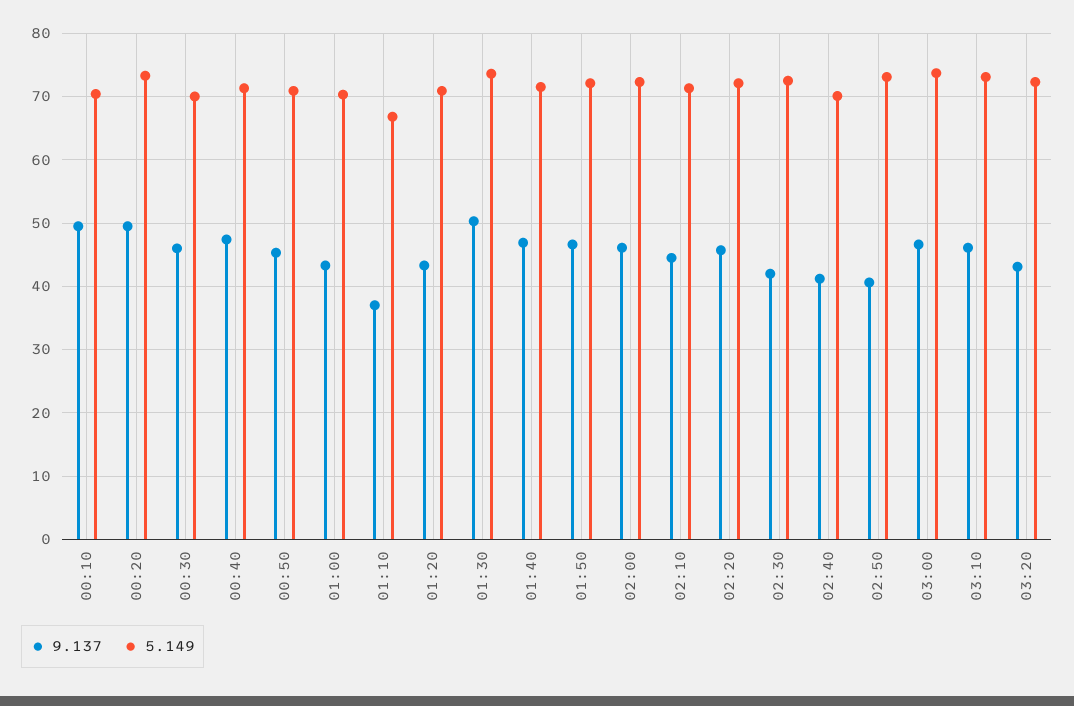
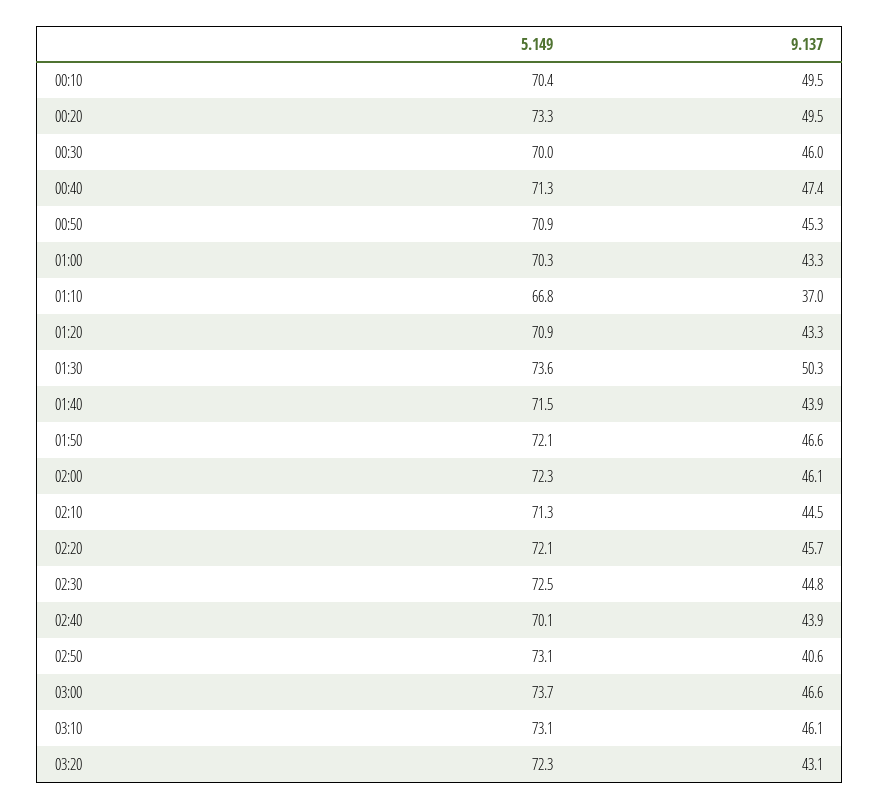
9.137, 01:40: 47 -> 43.9
9.137, 02:30: 42 -> 44.8
9.137, 02:40: 41 -> 43.9

